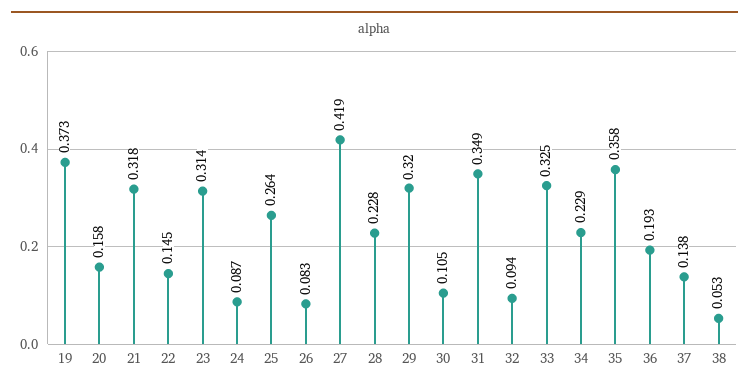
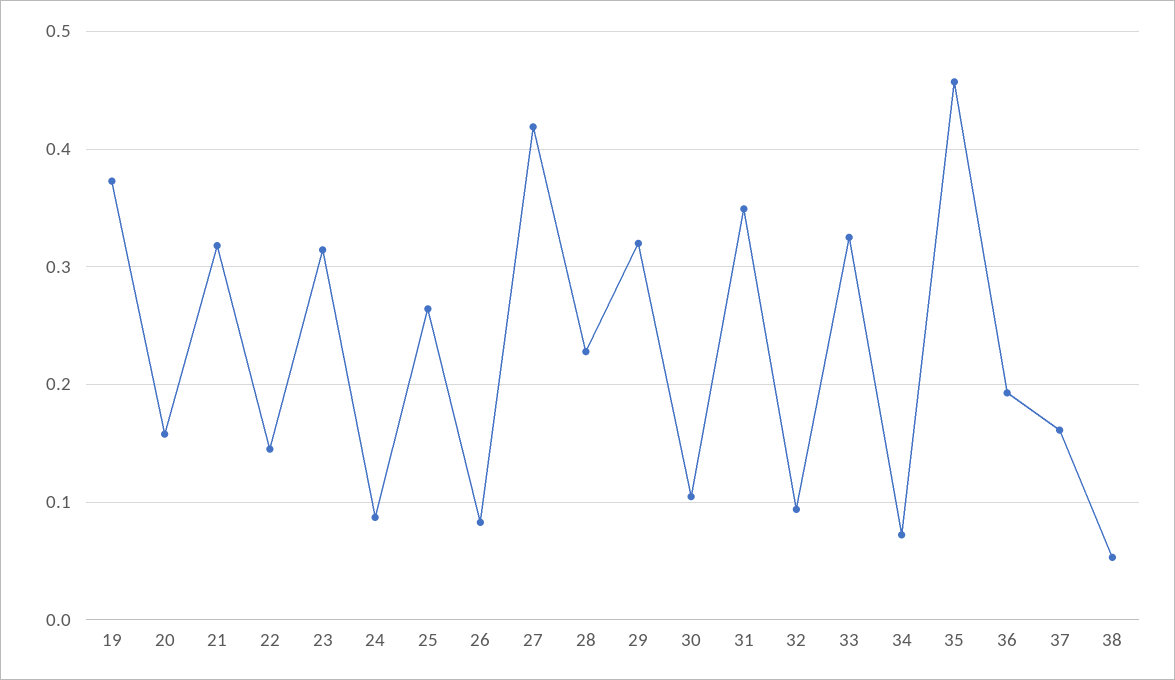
34: 0.229 -> 0.07
35: 0.358 -> 0.46
37: 0.138 -> 0.16

